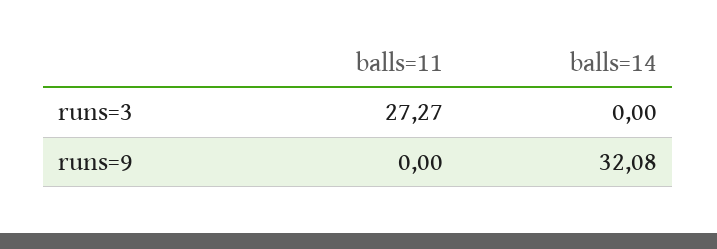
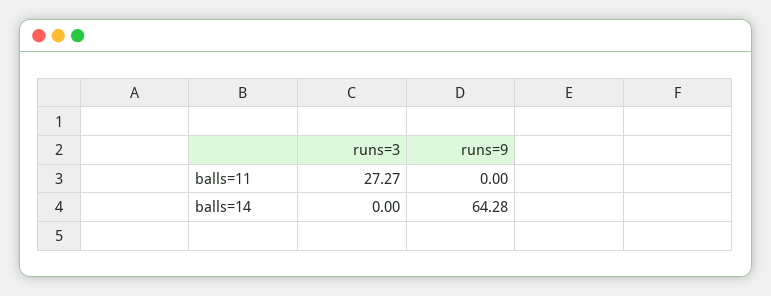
balls=14, runs=9: 32.08 -> 64.28

